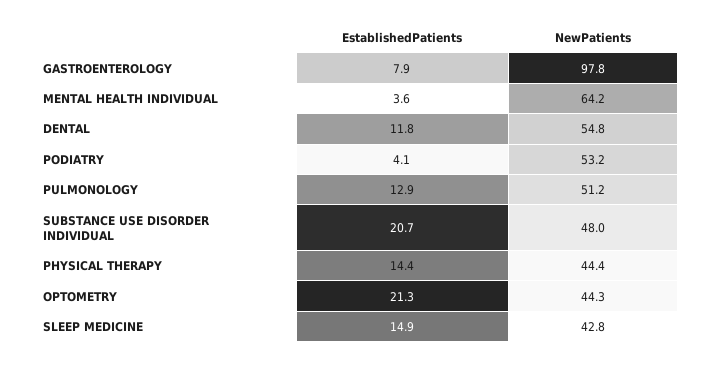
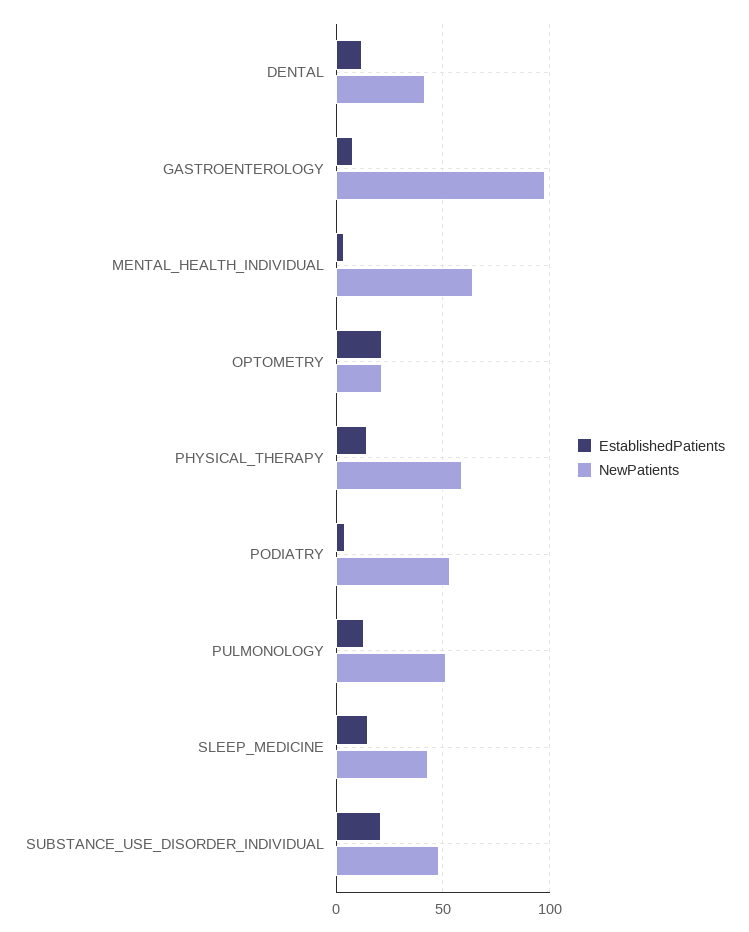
NewPatients, DENTAL: 54.8 -> 40
NewPatients, PHYSICAL THERAPY: 44.4 -> 60
NewPatients, OPTOMETRY: 44.3 -> 20

